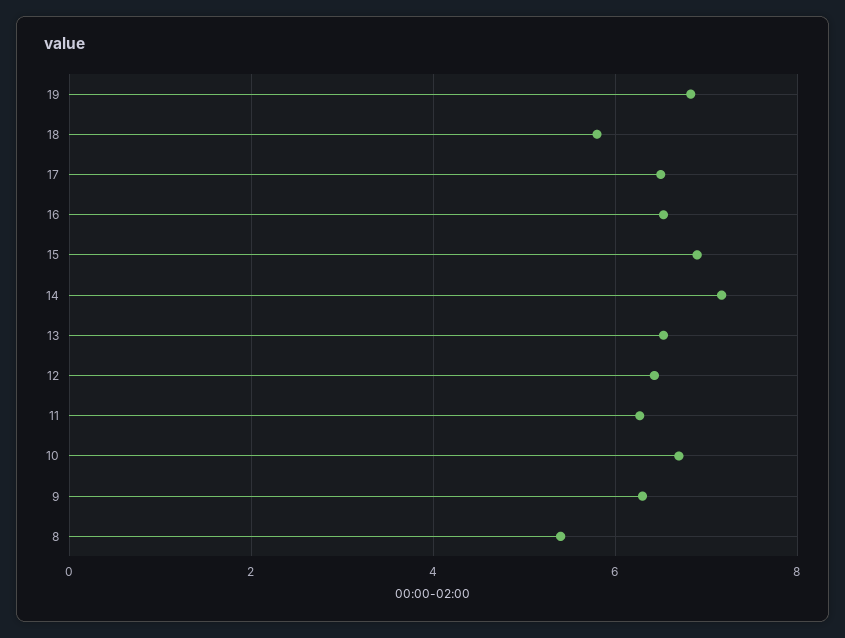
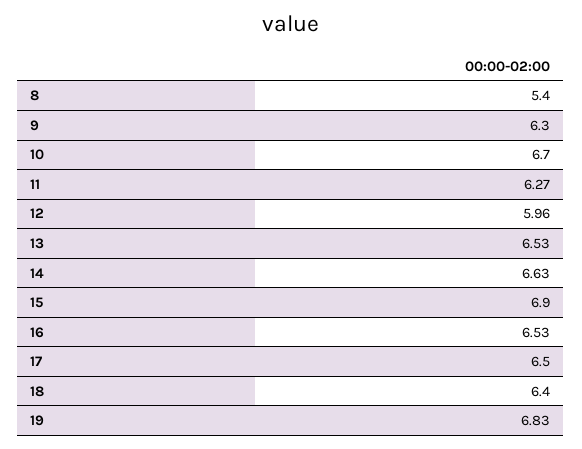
18: 5.8 -> 6.4
14: 7.2 -> 6.63
12: 6.4 -> 5.96

